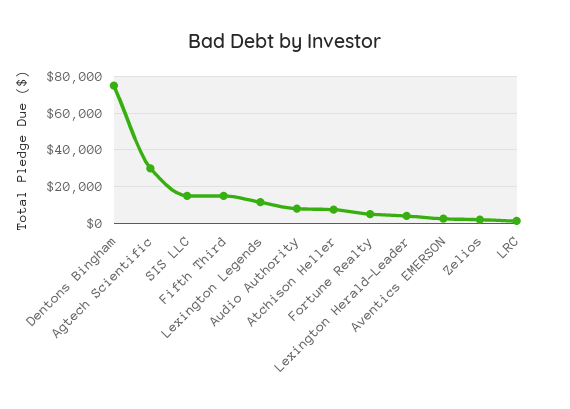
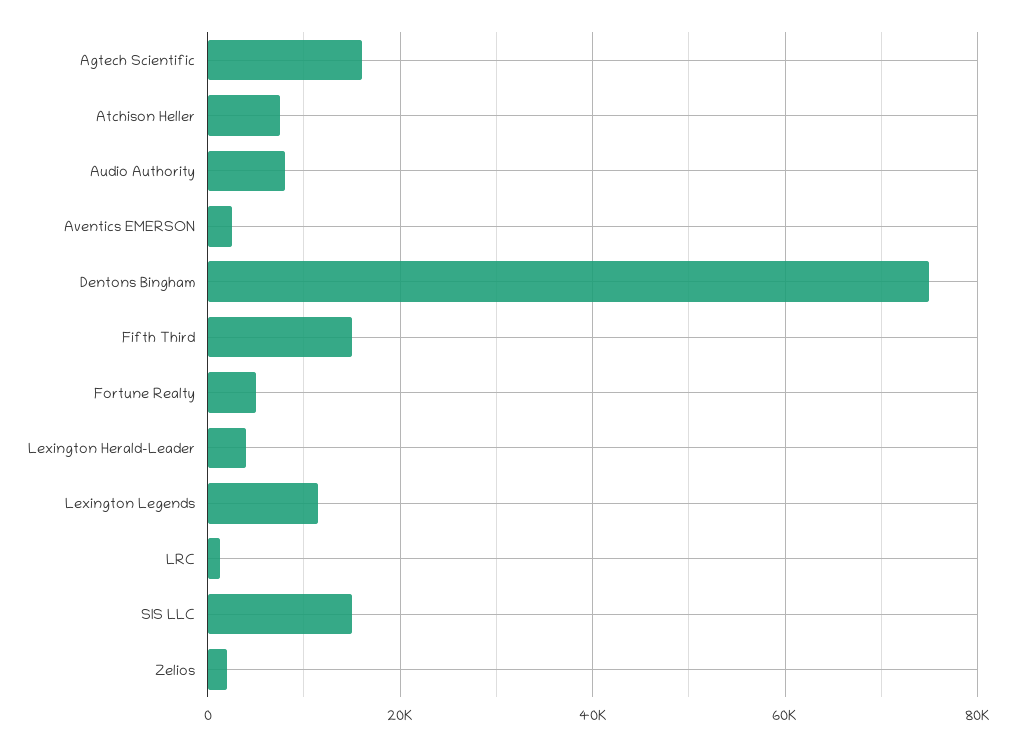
Agtech Scientific: 30000 -> 16000

